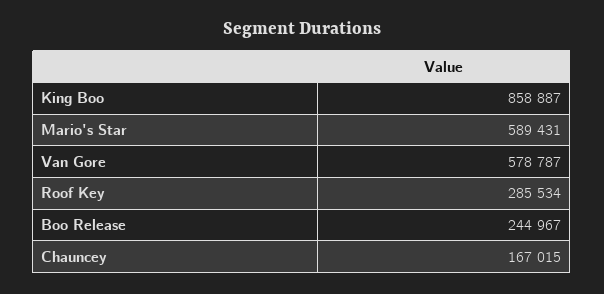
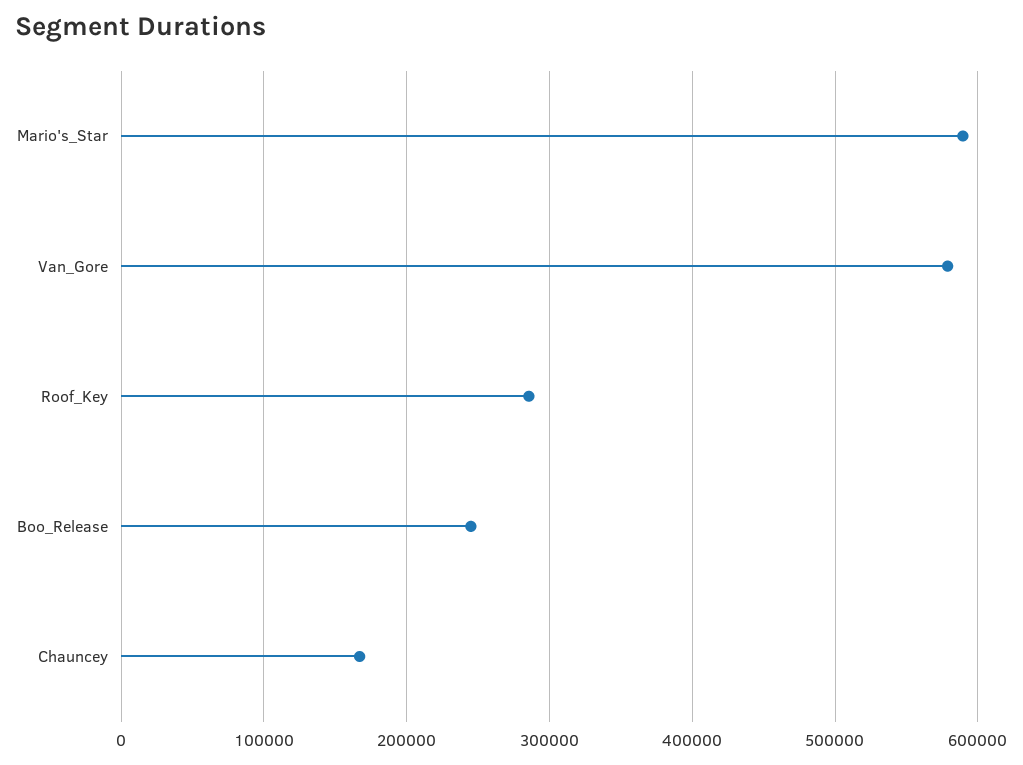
King Boo: 858887 -> none

